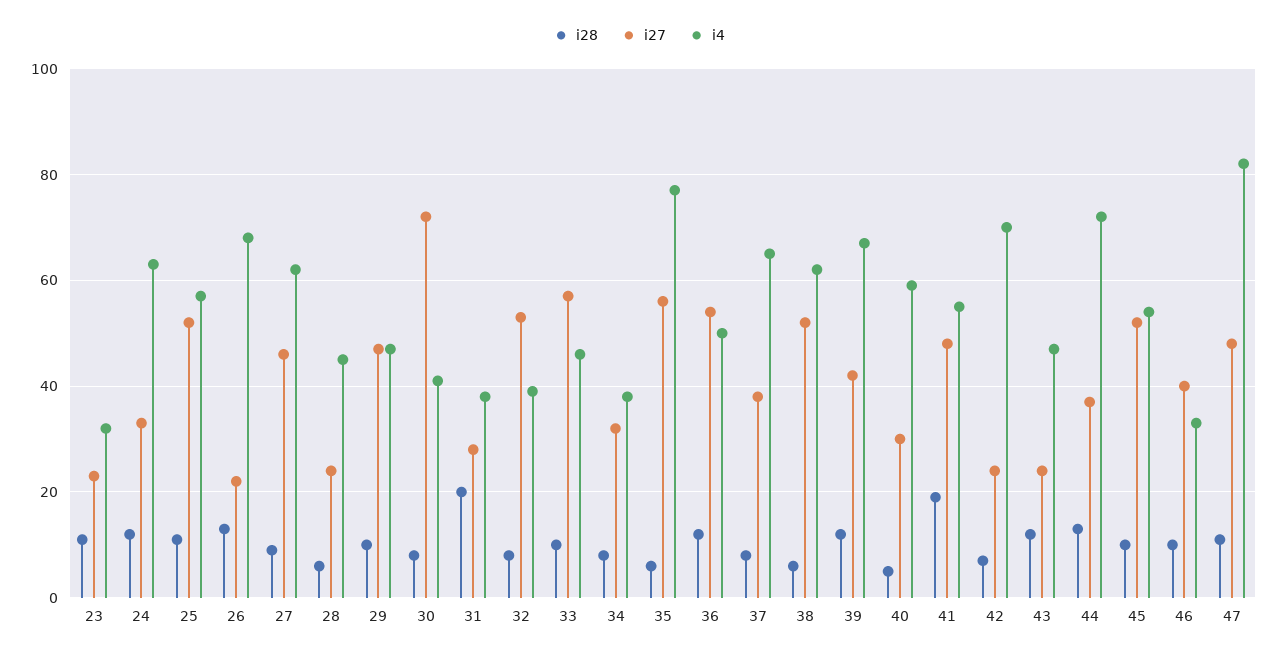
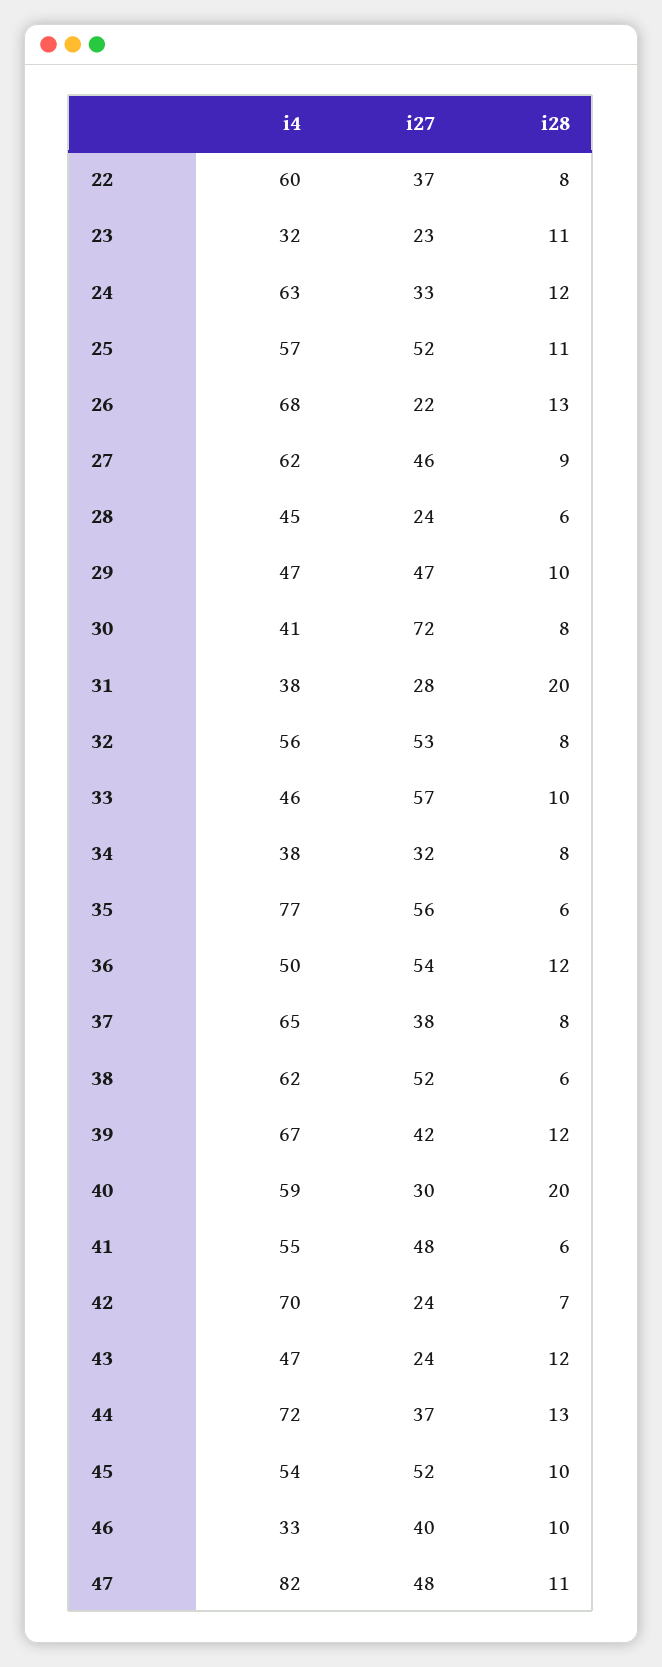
i4, 32: 40 -> 56
i28, 40: 5 -> 20
i28, 41: 20 -> 6
i4, 22: none -> 60
i27, 22: none -> 37
i28, 22: none -> 8

